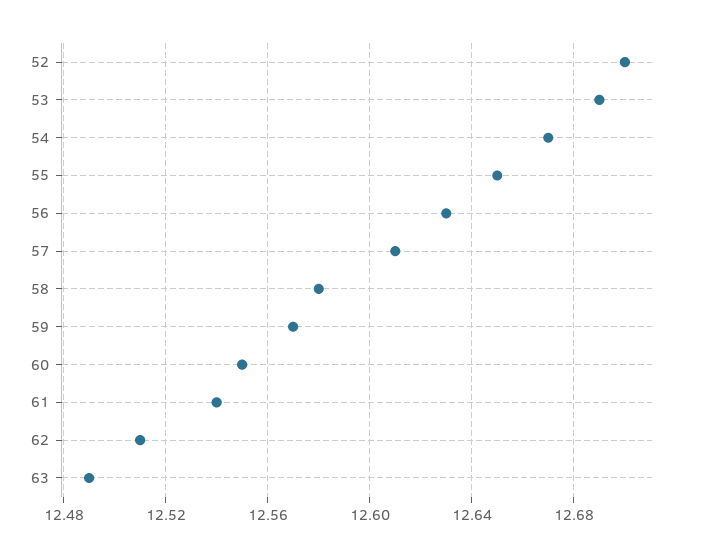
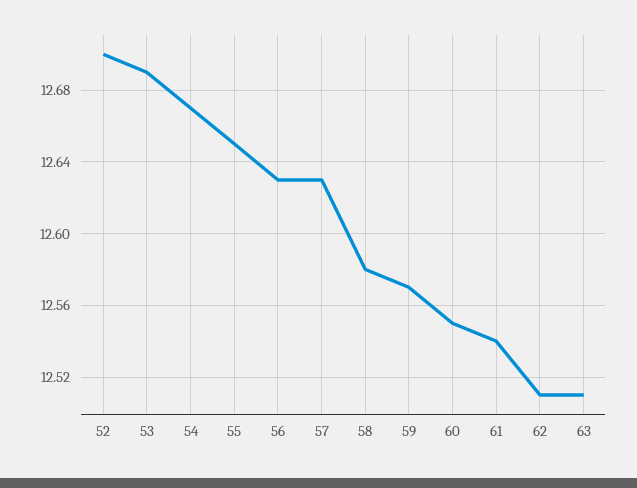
57: 12.61 -> 12.63
63: 12.49 -> 12.51

